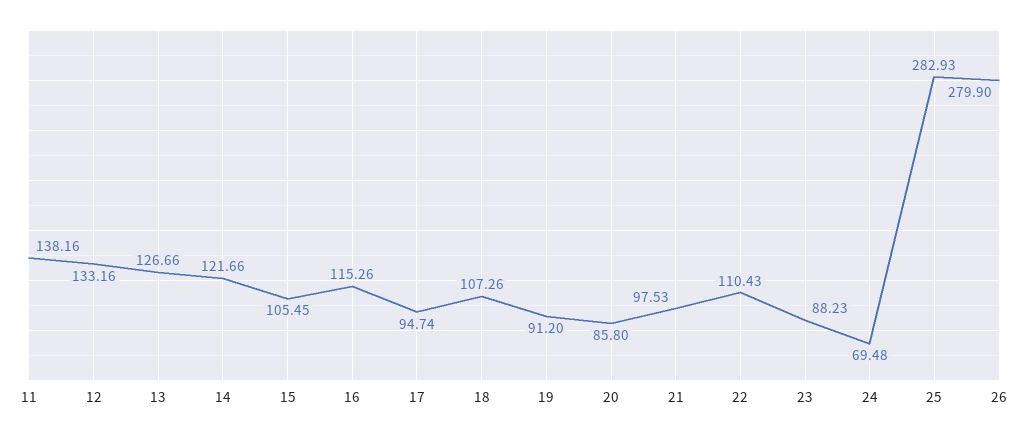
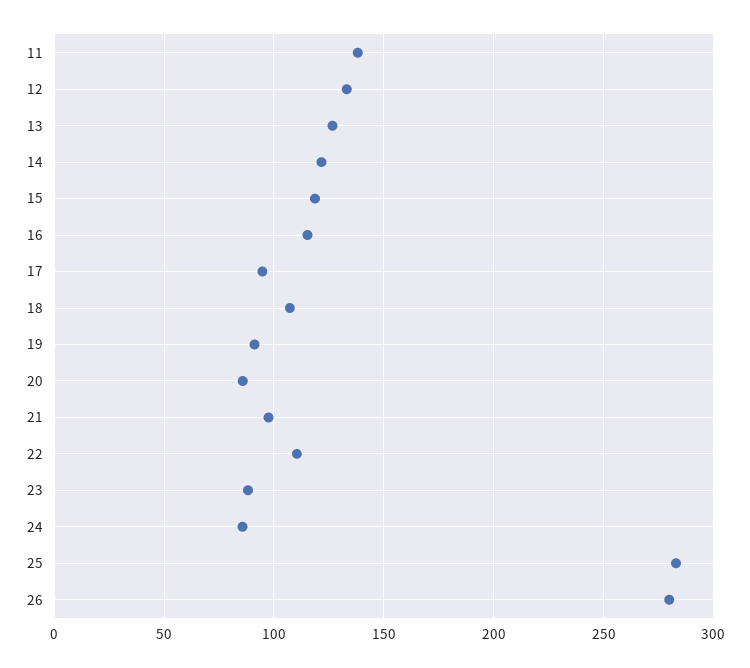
15: 105.45 -> 120
24: 69.48 -> 85

